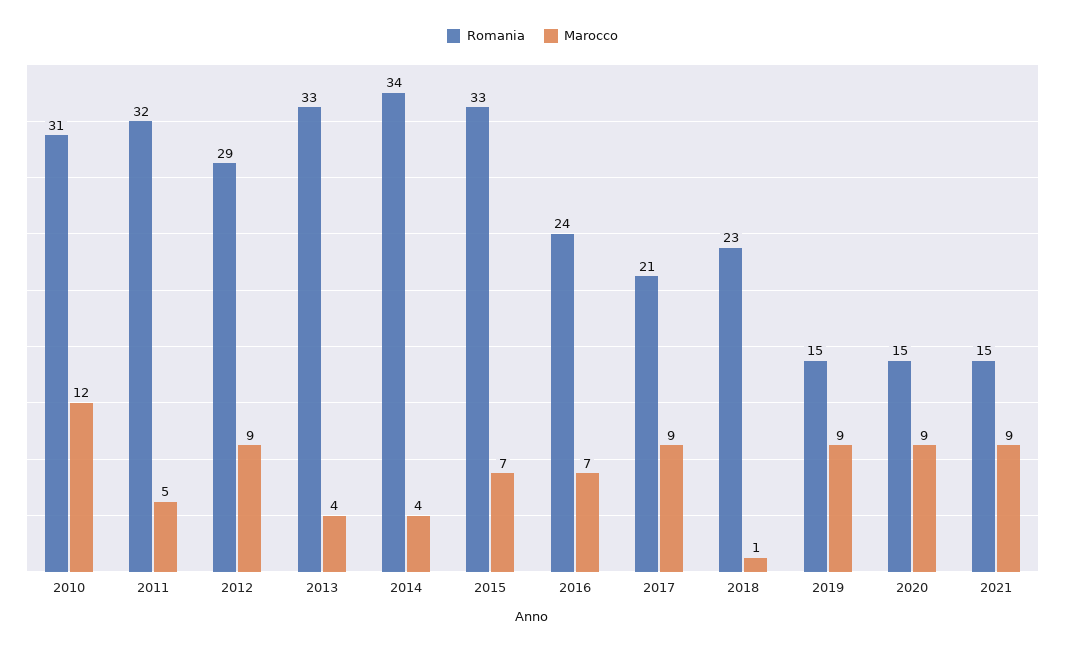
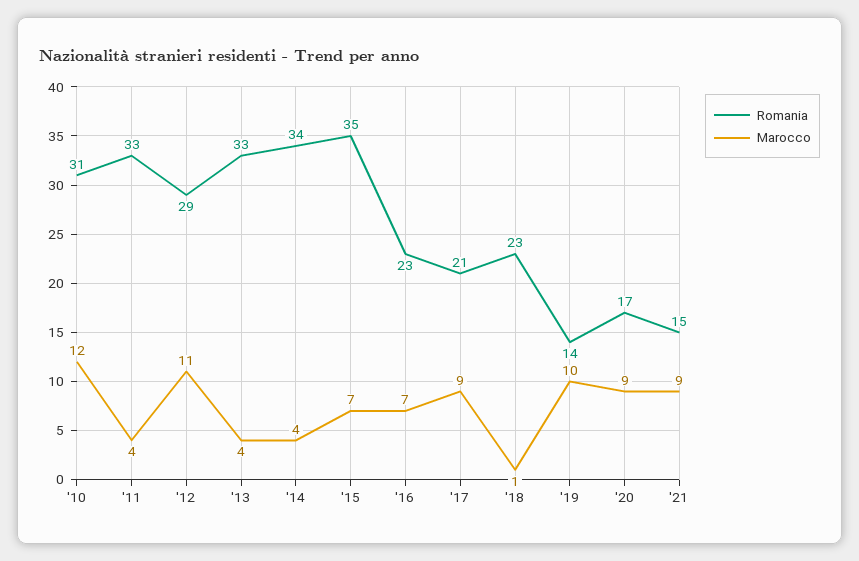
Romania, 2011: 32 -> 33
Marocco, 2011: 5 -> 4
Marocco, 2012: 9 -> 11
Romania, 2015: 33 -> 35
Romania, 2016: 24 -> 23
Romania, 2019: 15 -> 14
Marocco, 2019: 9 -> 10
Romania, 2020: 15 -> 17

